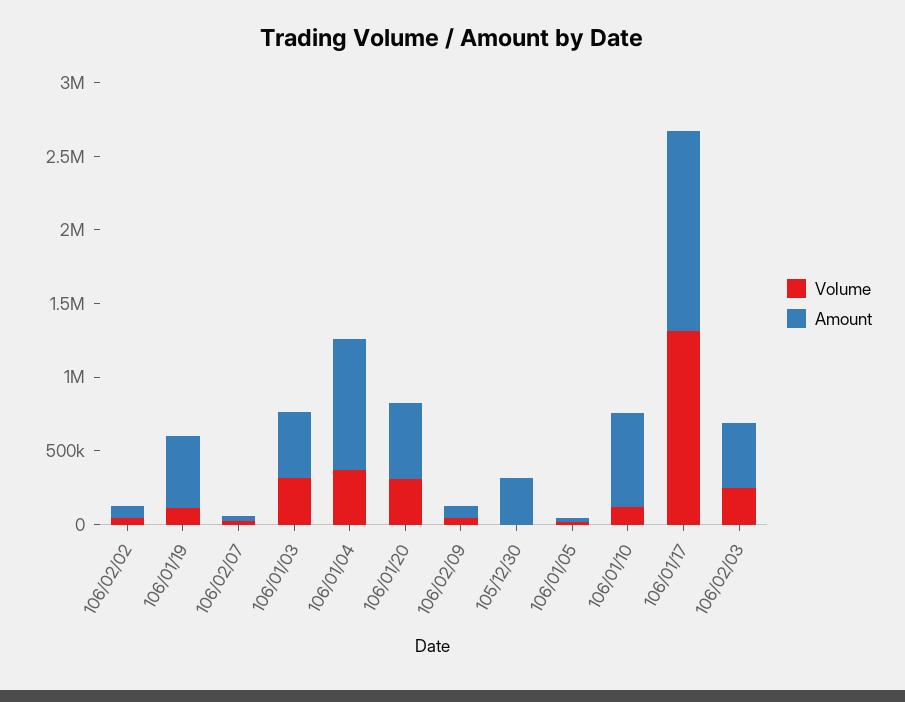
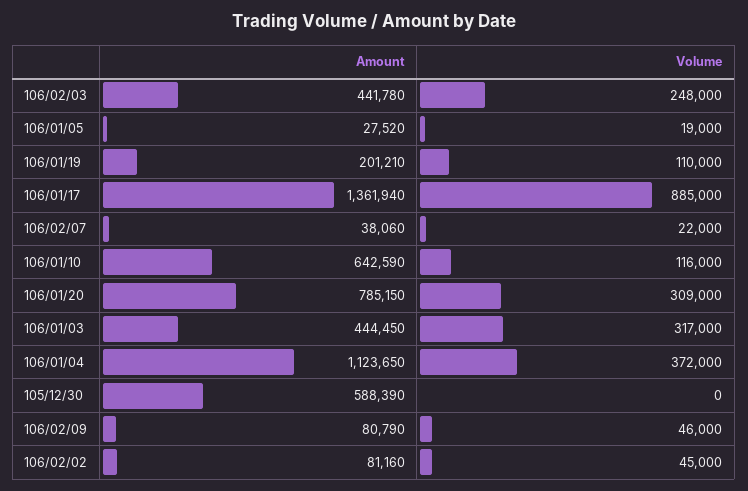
Amount, 106/01/19: 500000 -> 201210
Amount, 106/01/04: 900000 -> 1123650
Amount, 106/01/20: 500000 -> 785150
Amount, 105/12/30: 300000 -> 588390
Volume, 106/01/17: 1300000 -> 885000

